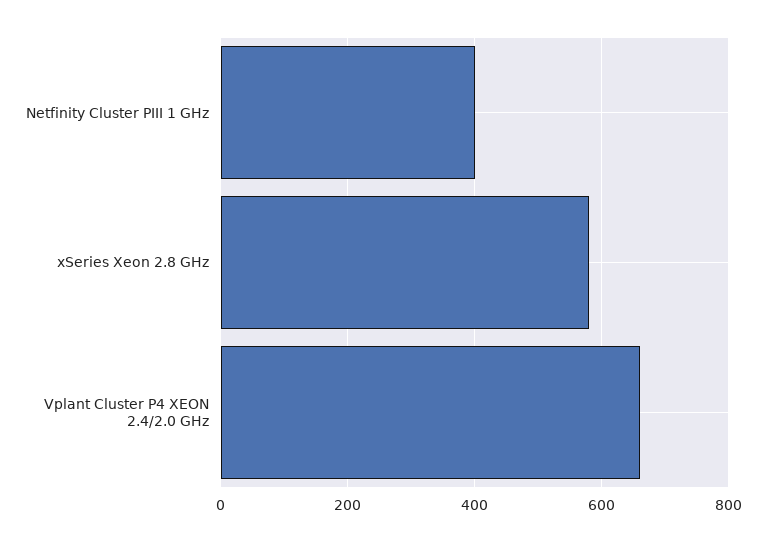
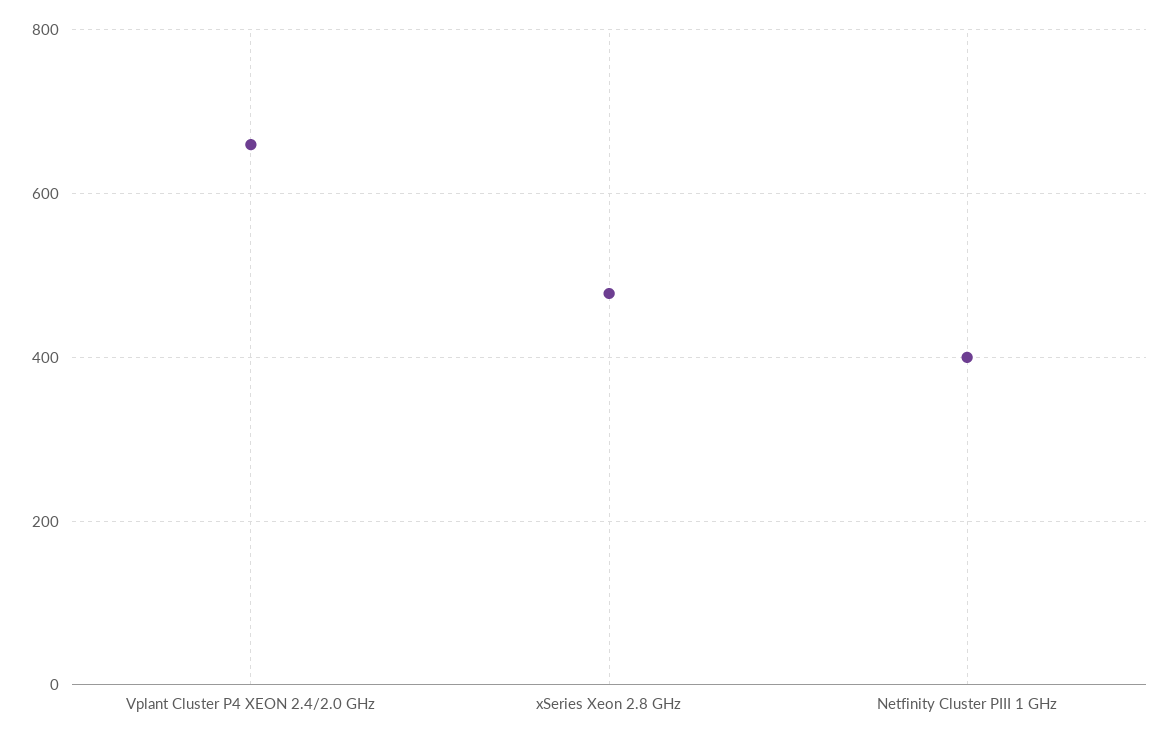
xSeries Xeon 2.8 GHz: 580 -> 480

